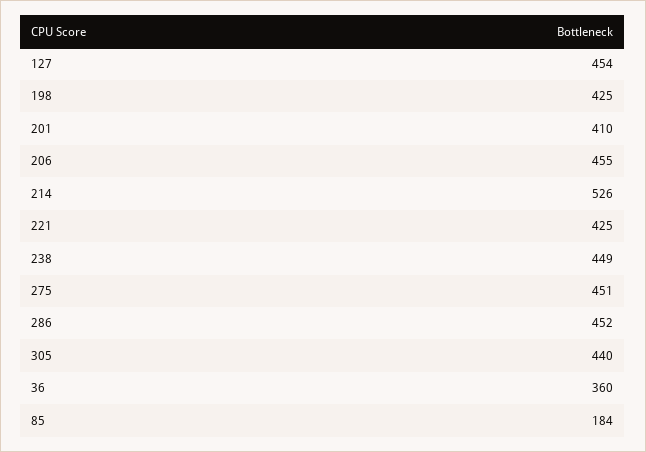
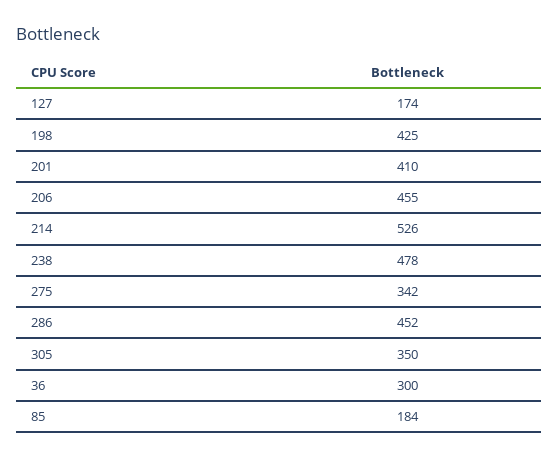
127: 454 -> 174
221: 425 -> none
238: 449 -> 478
275: 451 -> 342
305: 440 -> 350
36: 360 -> 300

